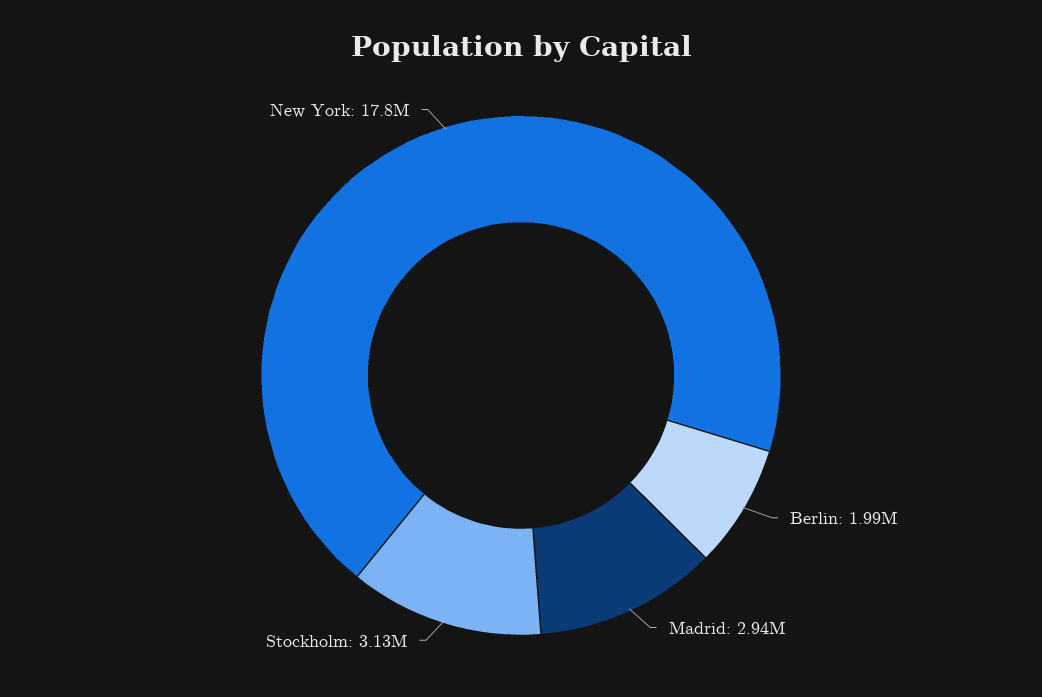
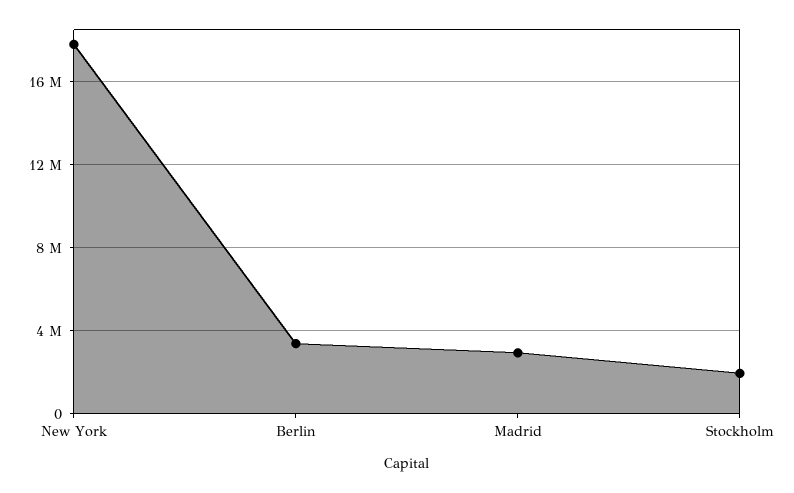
Berlin: 1990000 -> 3500000
Stockholm: 3130000 -> 2000000

